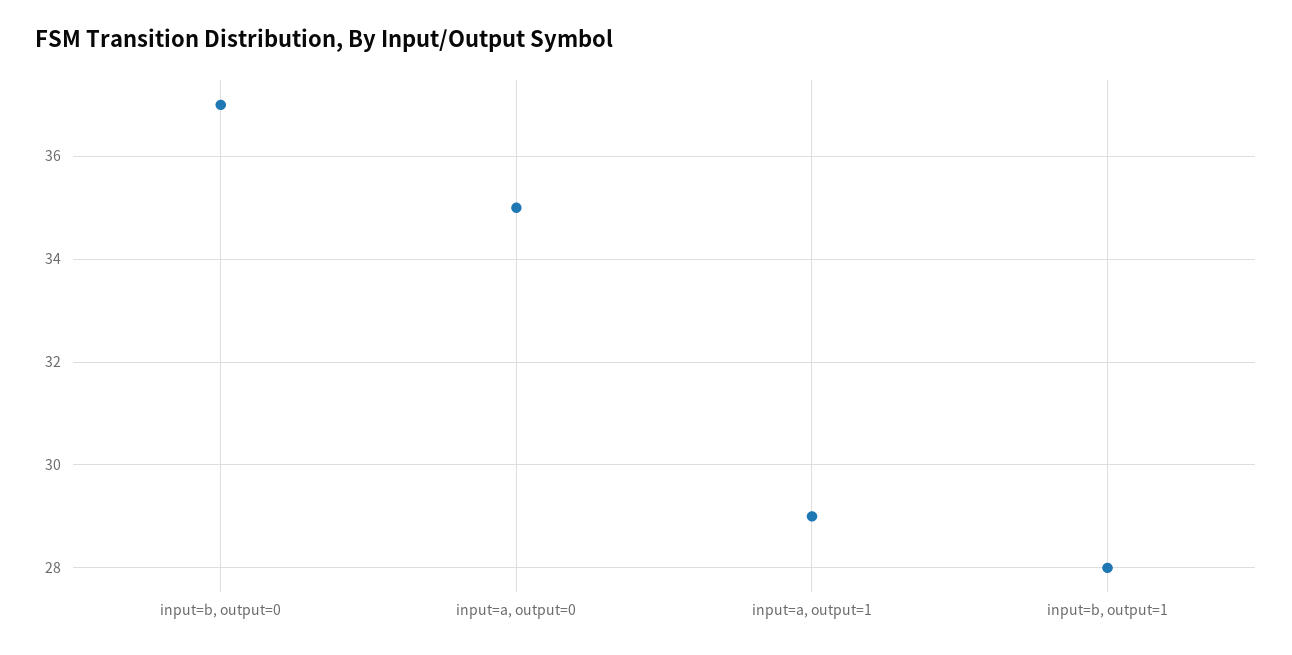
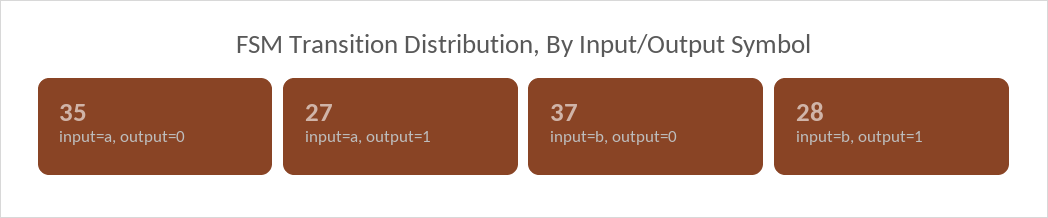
input=a, output=1: 29 -> 27

